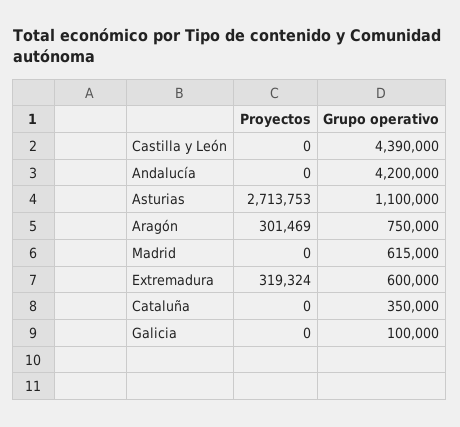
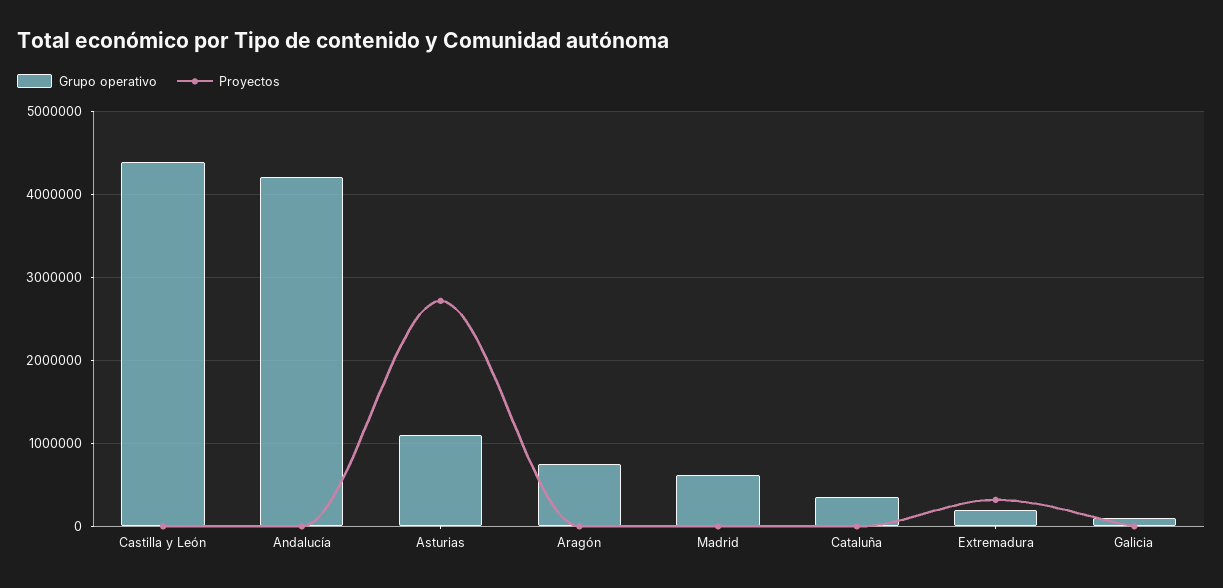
Proyectos, Aragón: 301469 -> 0
Grupo operativo, Extremadura: 600000 -> 200000

